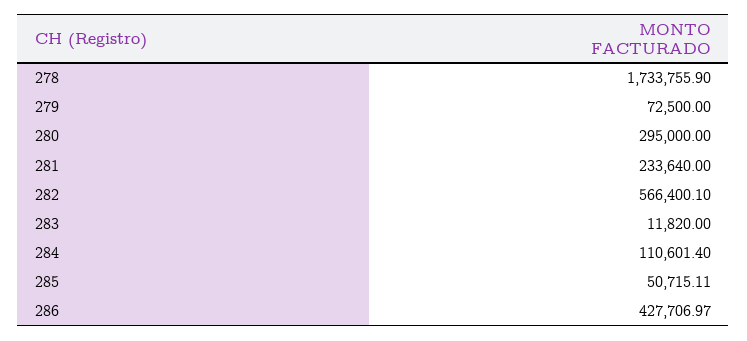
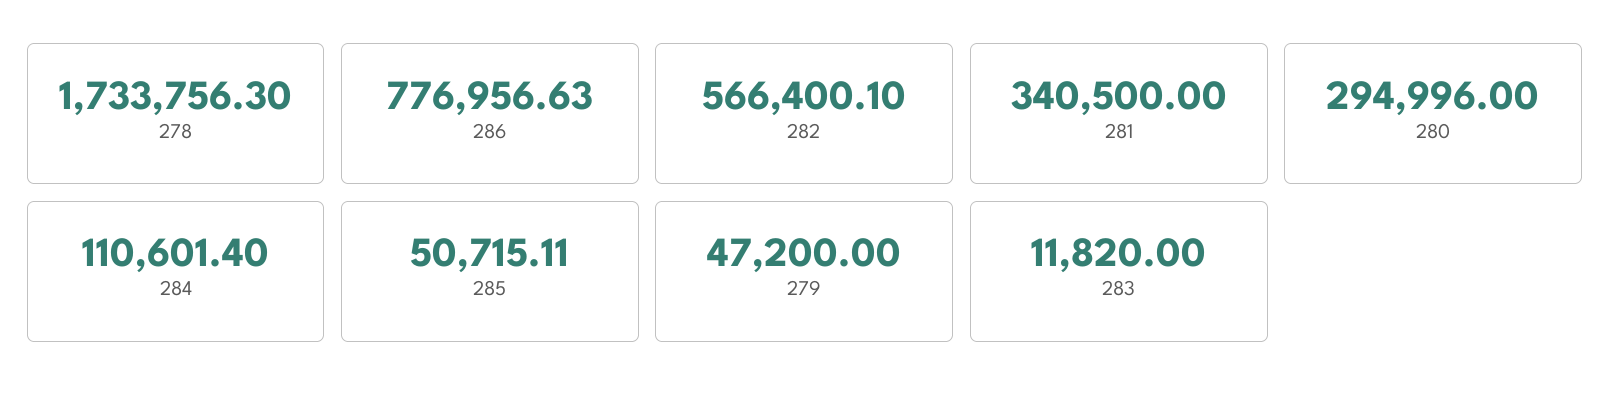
278: 1733755.9 -> 1733756.3
279: 72500 -> 47200
280: 295000 -> 294996
281: 233640 -> 340500
286: 427706.97 -> 776956.63

